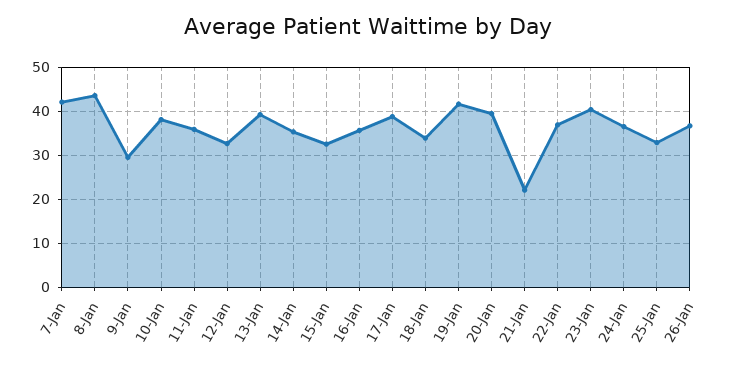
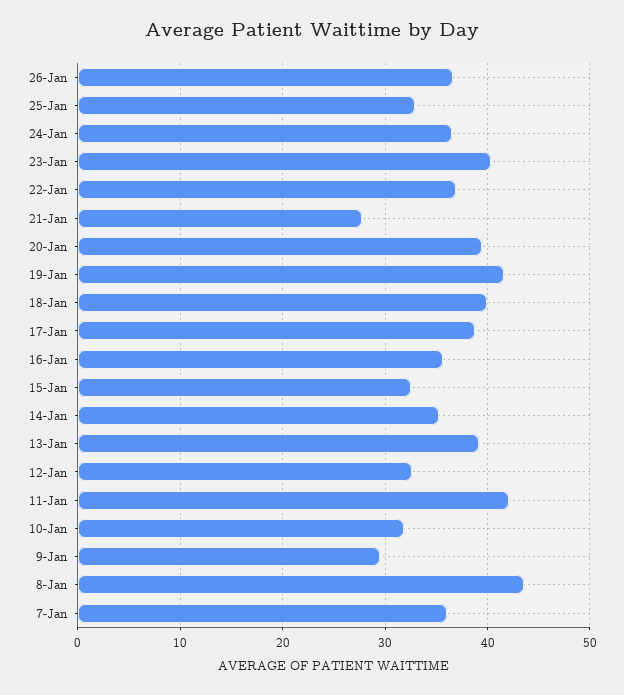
7-Jan: 42 -> 36
10-Jan: 38 -> 32
11-Jan: 36 -> 42
18-Jan: 34 -> 40
21-Jan: 22 -> 28

